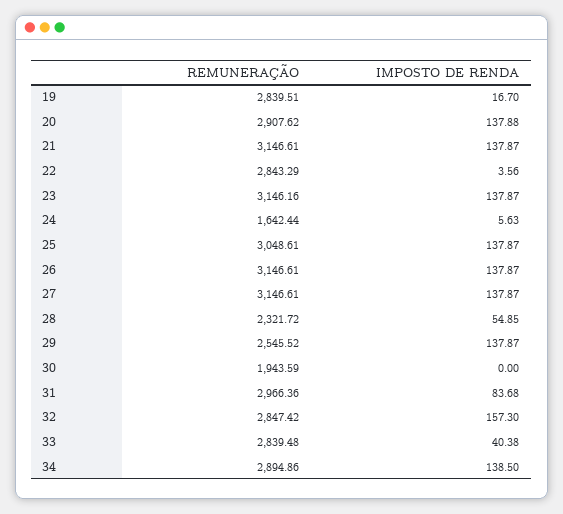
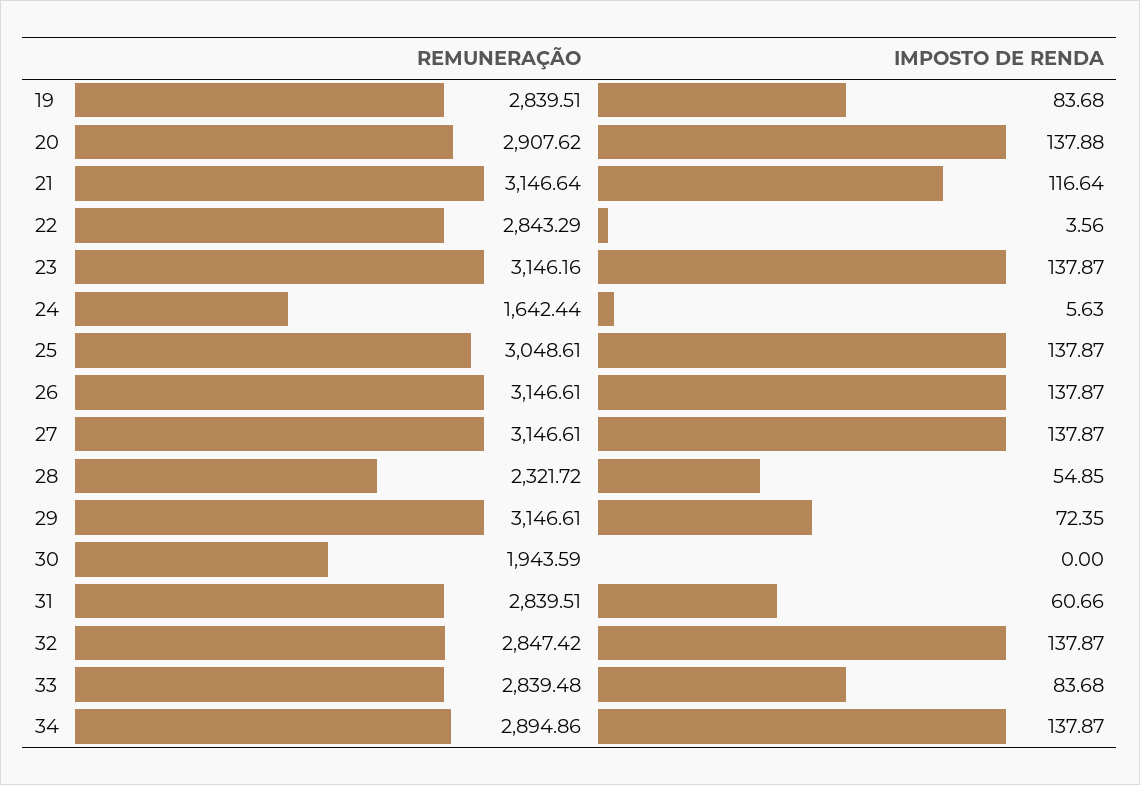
IMPOSTO DE RENDA, 19: 16.7 -> 83.68
REMUNERAÇÃO, 21: 3146.61 -> 3146.64
IMPOSTO DE RENDA, 21: 137.87 -> 116.64
REMUNERAÇÃO, 29: 2545.52 -> 3146.61
IMPOSTO DE RENDA, 29: 137.87 -> 72.35
REMUNERAÇÃO, 31: 2966.36 -> 2839.51
IMPOSTO DE RENDA, 31: 83.68 -> 60.66
IMPOSTO DE RENDA, 32: 157.3 -> 137.87
IMPOSTO DE RENDA, 33: 40.38 -> 83.68
IMPOSTO DE RENDA, 34: 138.5 -> 137.87

